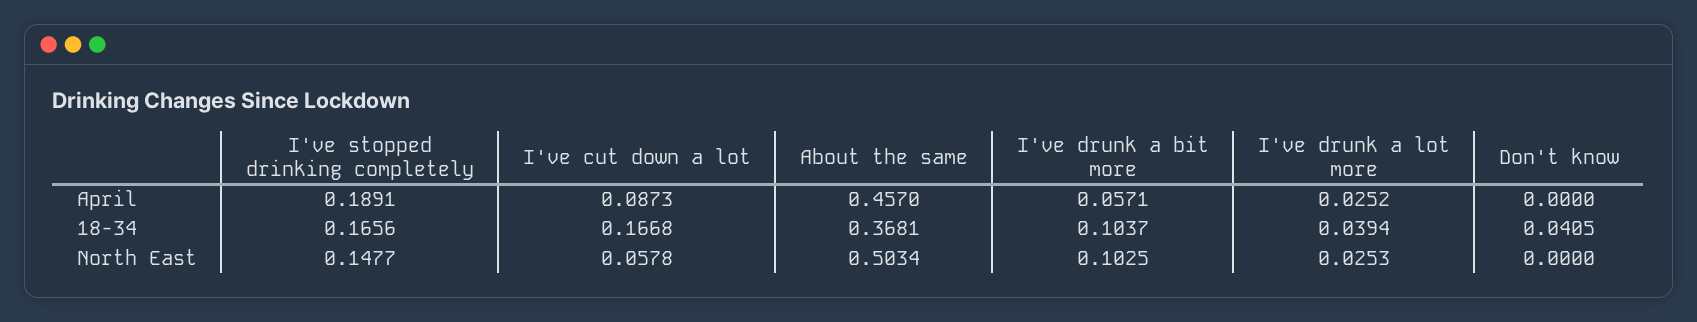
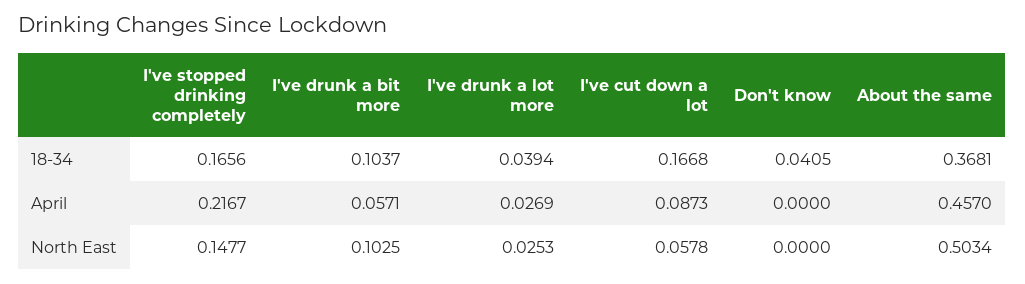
I've stopped drinking completely, April: 0.1891 -> 0.2167
I've drunk a lot more, April: 0.0252 -> 0.0269

